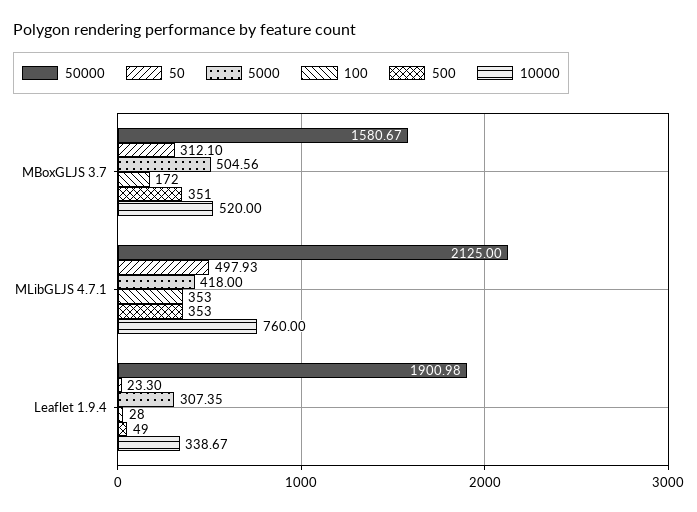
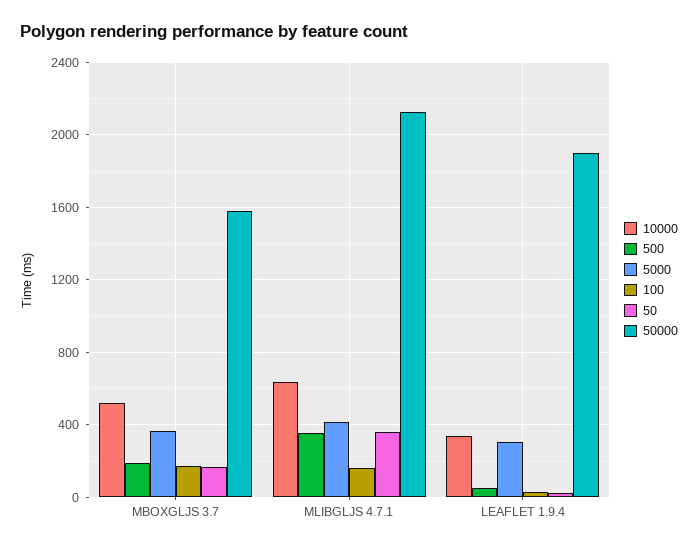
50, MBoxGLJS 3.7: 312.1 -> 150
5000, MBoxGLJS 3.7: 504.56 -> 350
500, MBoxGLJS 3.7: 351 -> 200
50, MLibGLJS 4.7.1: 497.93 -> 350
100, MLibGLJS 4.7.1: 353 -> 150
10000, MLibGLJS 4.7.1: 760 -> 650

